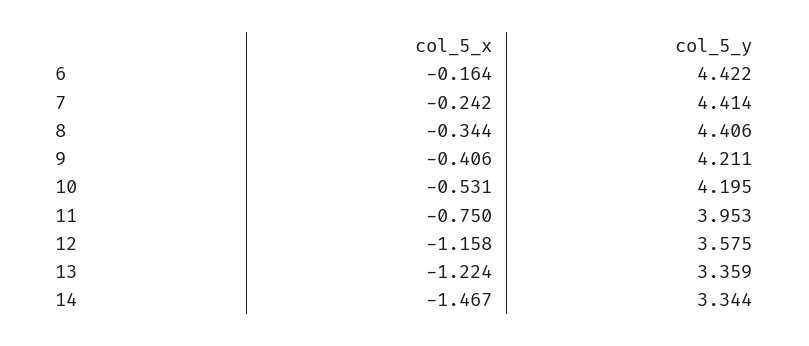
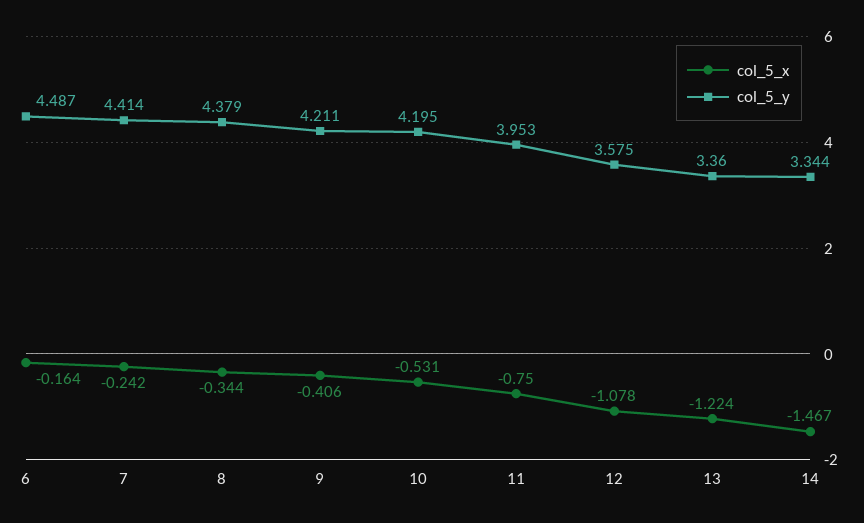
col_5_y, 6: 4.422 -> 4.487
col_5_y, 8: 4.406 -> 4.379
col_5_x, 12: -1.158 -> -1.078
col_5_y, 13: 3.359 -> 3.36

